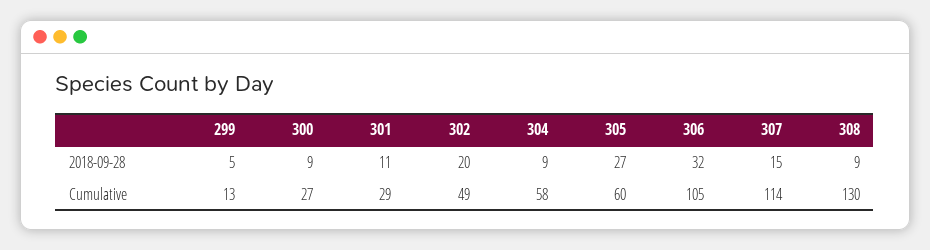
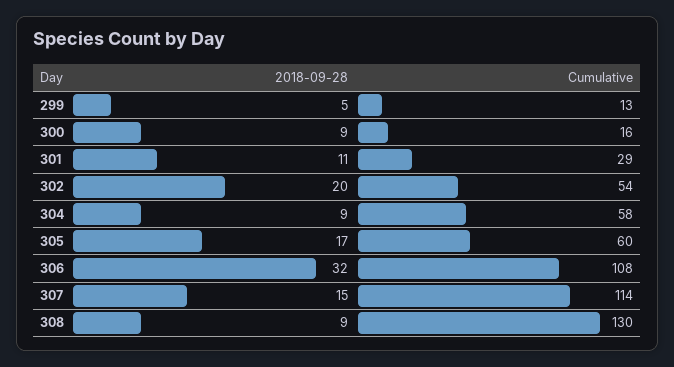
305, 2018-09-28: 27 -> 17
300, Cumulative: 27 -> 16
302, Cumulative: 49 -> 54
306, Cumulative: 105 -> 108

